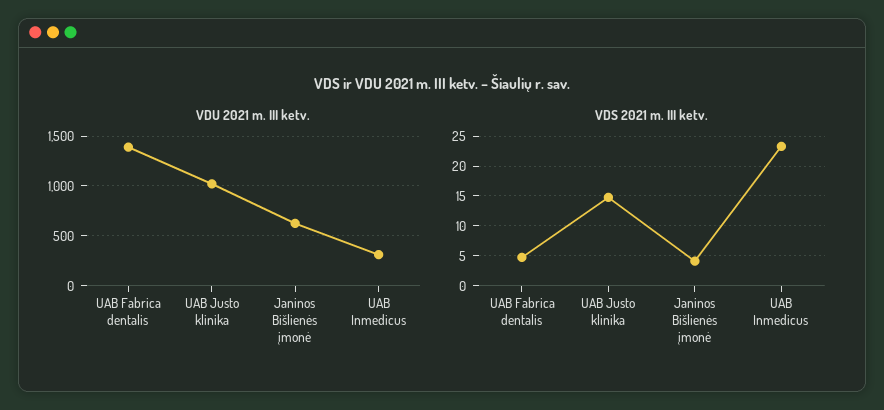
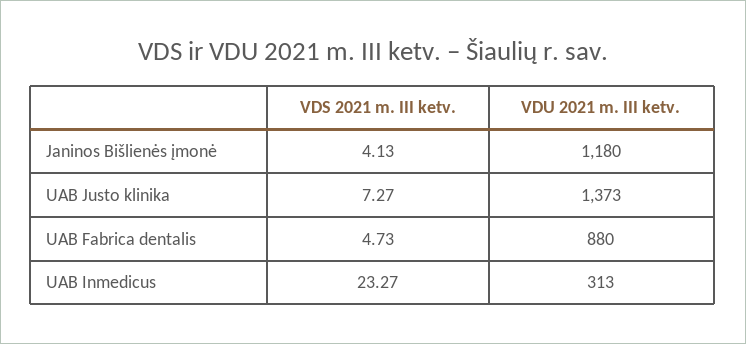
VDU 2021 m. III ketv., UAB Fabrica dentalis: 1400 -> 880
VDU 2021 m. III ketv., UAB Justo klinika: 1000 -> 1373
VDU 2021 m. III ketv., Janinos Bišlienės įmonė: 600 -> 1180
VDS 2021 m. III ketv., UAB Justo klinika: 15 -> 7.27

